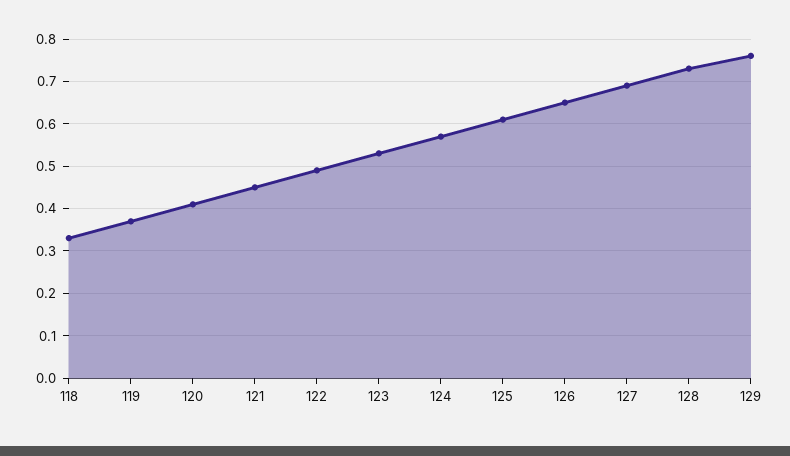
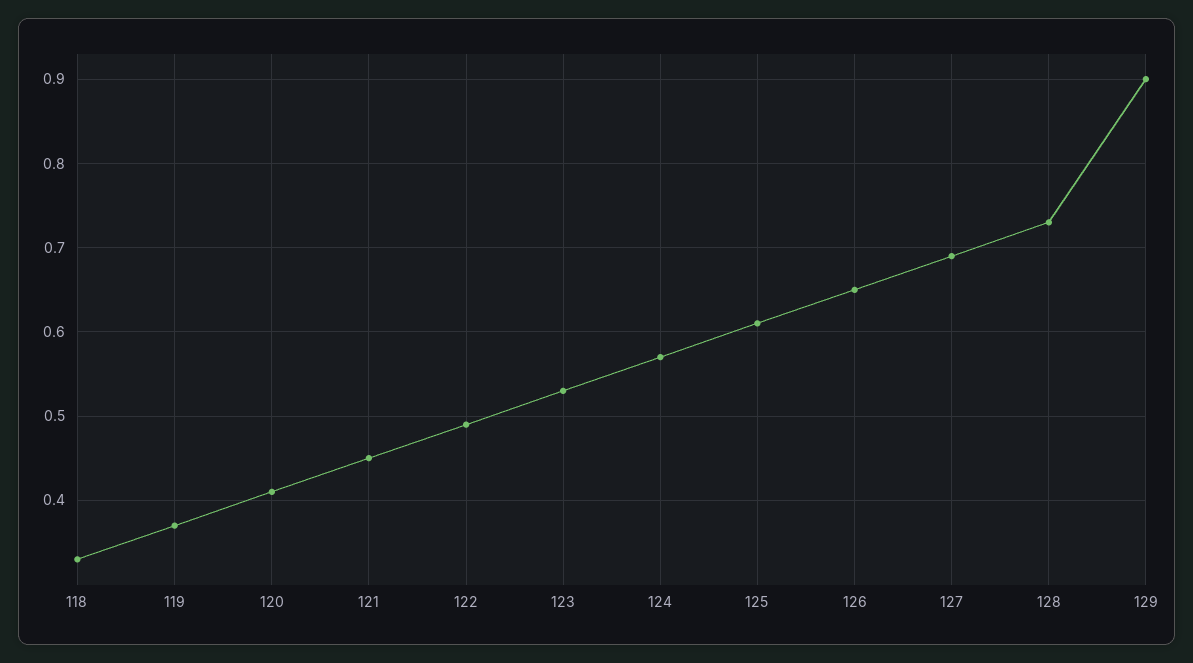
129: 0.75 -> 0.9

